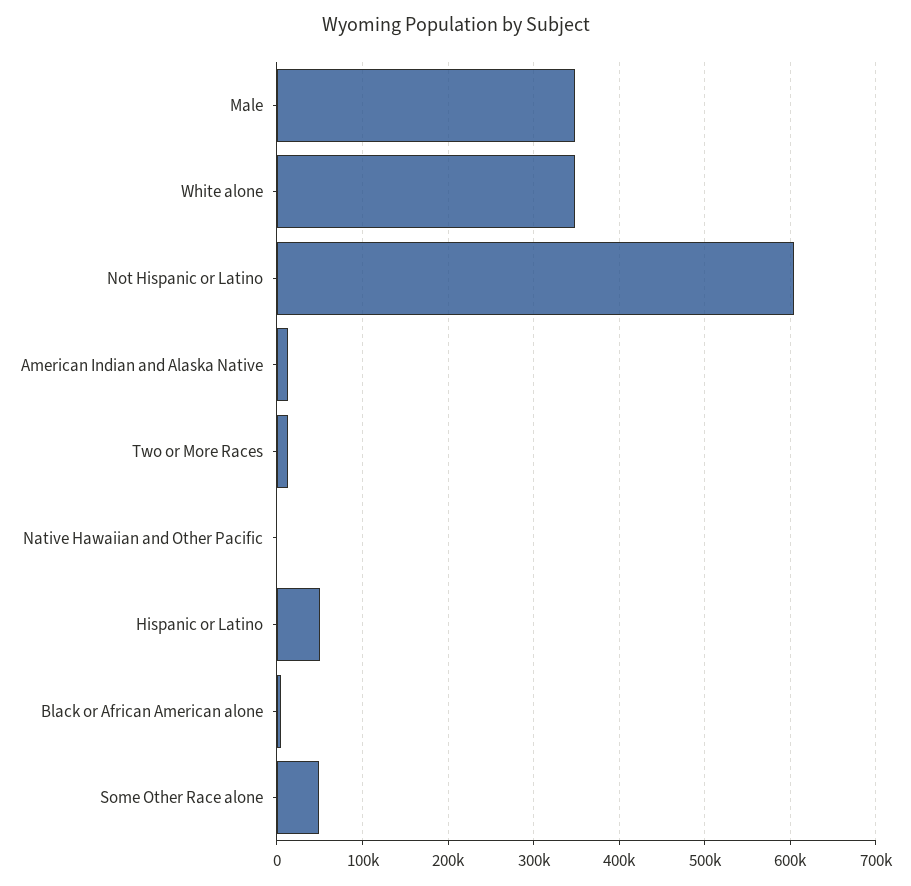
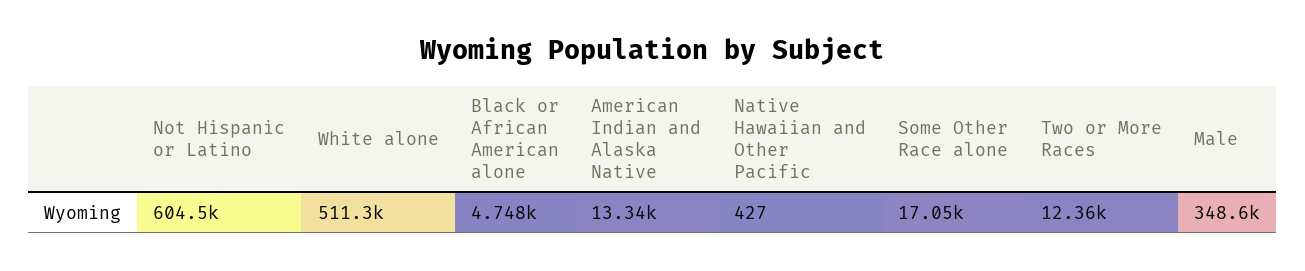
White alone: 350000 -> 511300
Hispanic or Latino: 50000 -> none
Some Other Race alone: 50000 -> 17050

